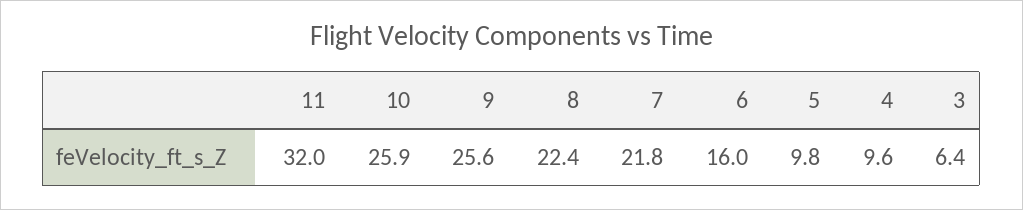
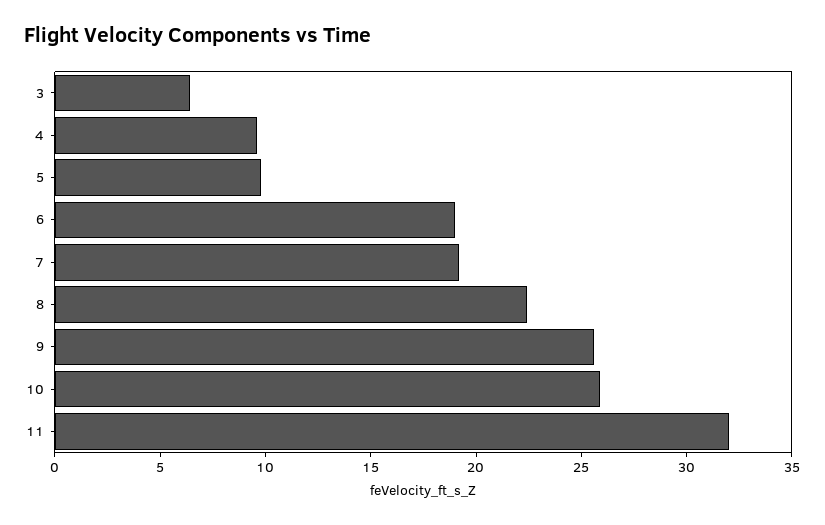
7: 21.8 -> 19
6: 16 -> 19

